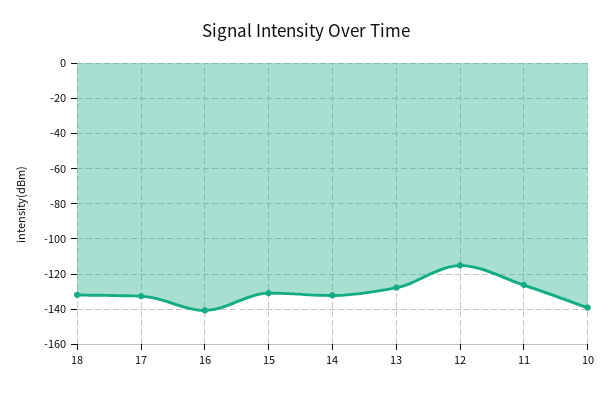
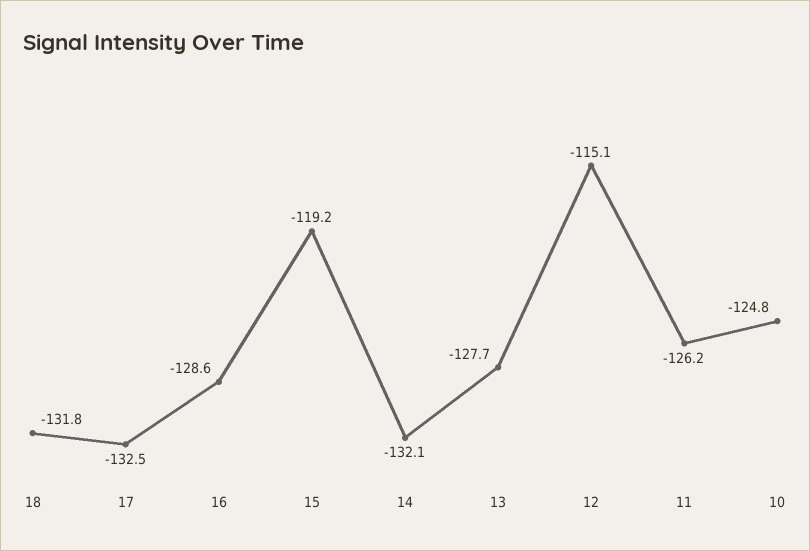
16: -140 -> -128.6
15: -130 -> -119.2
10: -140 -> -124.8

